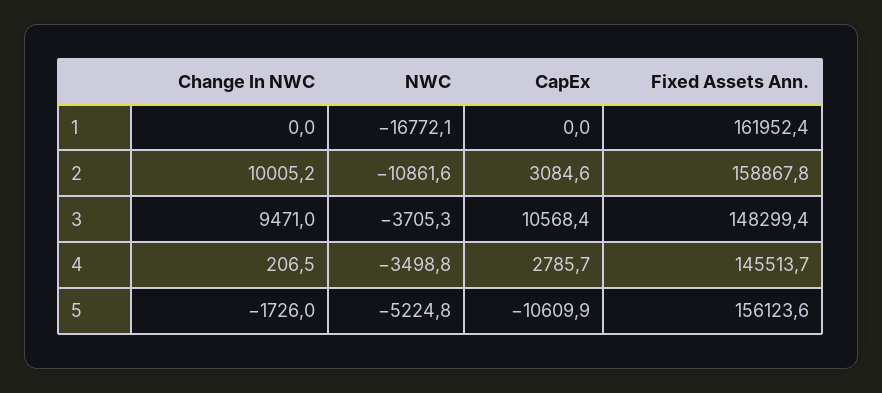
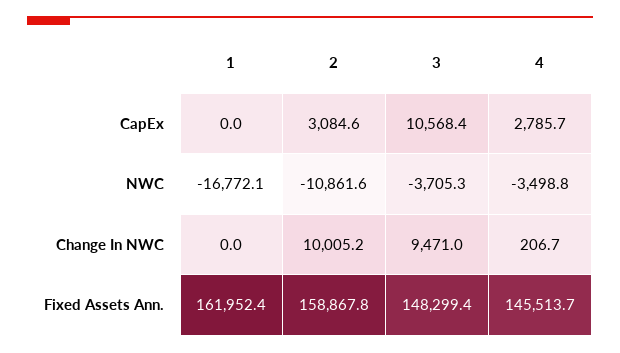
Change In NWC, 4: 206.5 -> 206.7
Change In NWC, 5: -1726 -> none
NWC, 5: -5224.8 -> none
CapEx, 5: -10609.9 -> none
Fixed Assets Ann., 5: 156123.6 -> none

